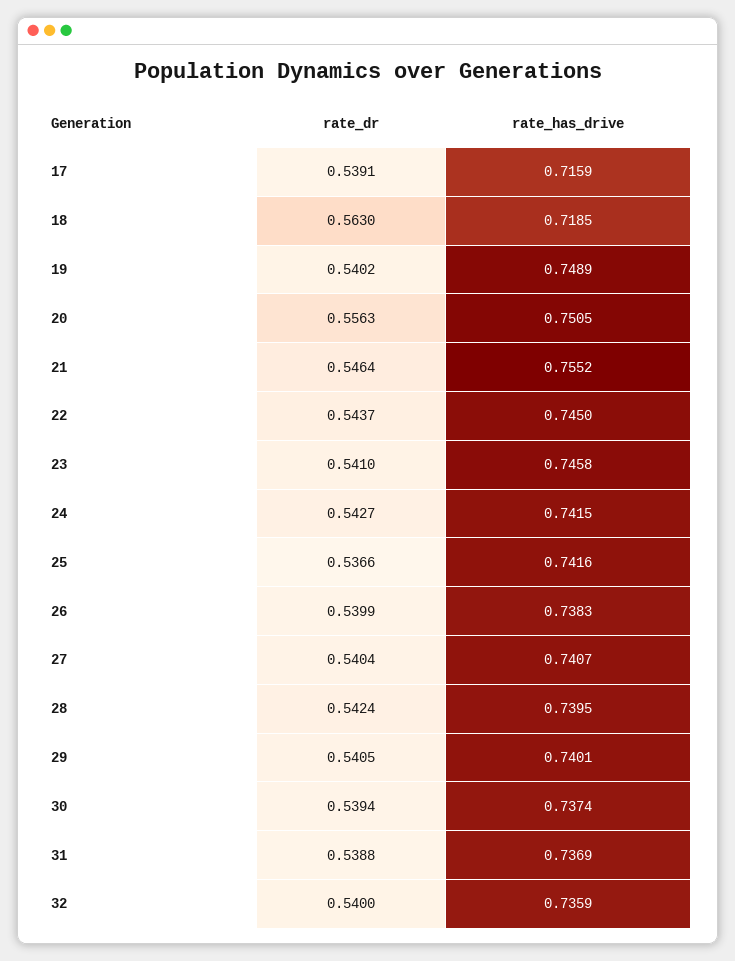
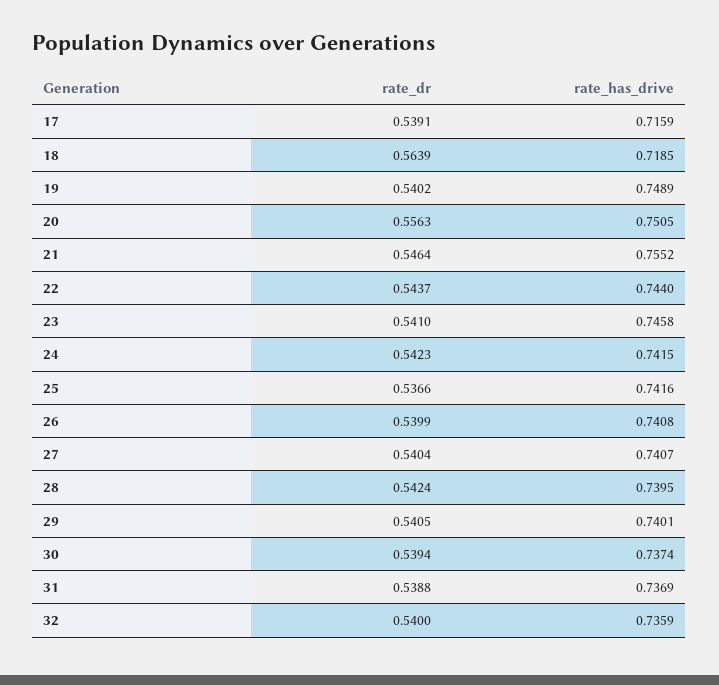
rate_dr, 18: 0.563 -> 0.5639
rate_has_drive, 22: 0.745 -> 0.744
rate_dr, 24: 0.5427 -> 0.5423
rate_has_drive, 26: 0.7383 -> 0.7408

